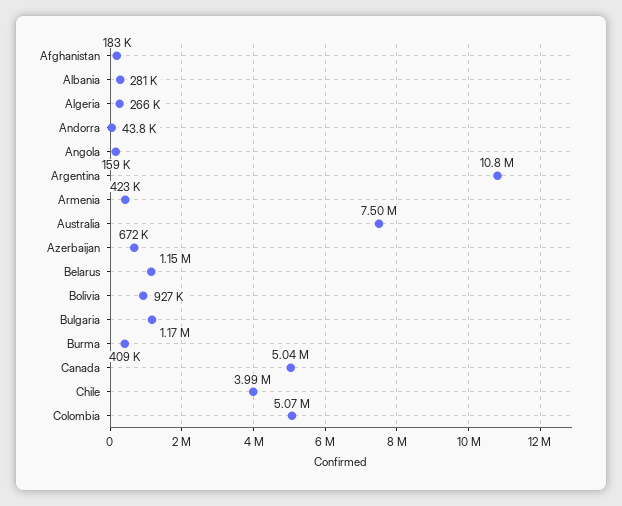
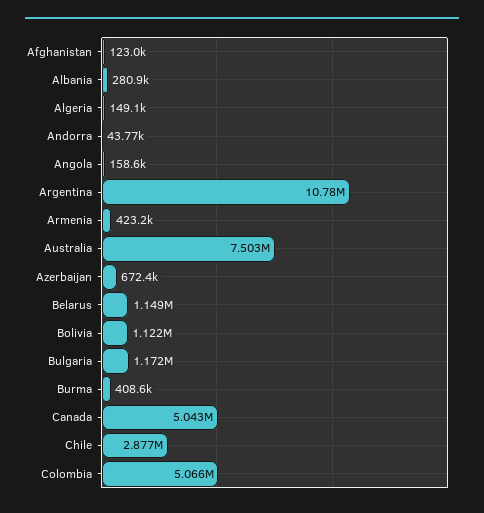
Afghanistan: 183000 -> 123000
Algeria: 266000 -> 149100
Bolivia: 927000 -> 1122000
Chile: 3990000 -> 2877000

